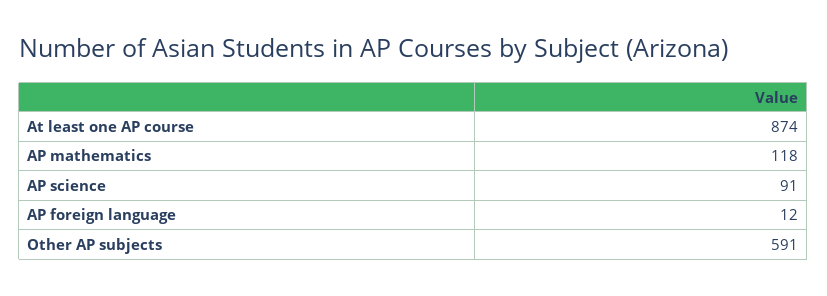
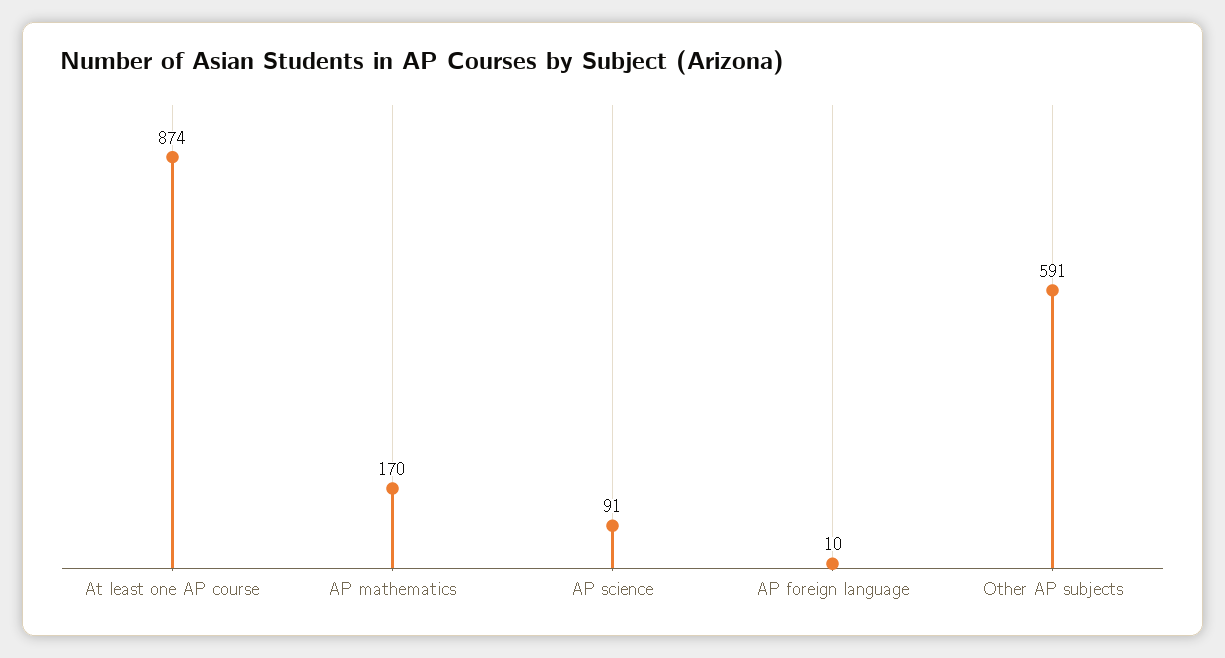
AP mathematics: 118 -> 170
AP foreign language: 12 -> 10

